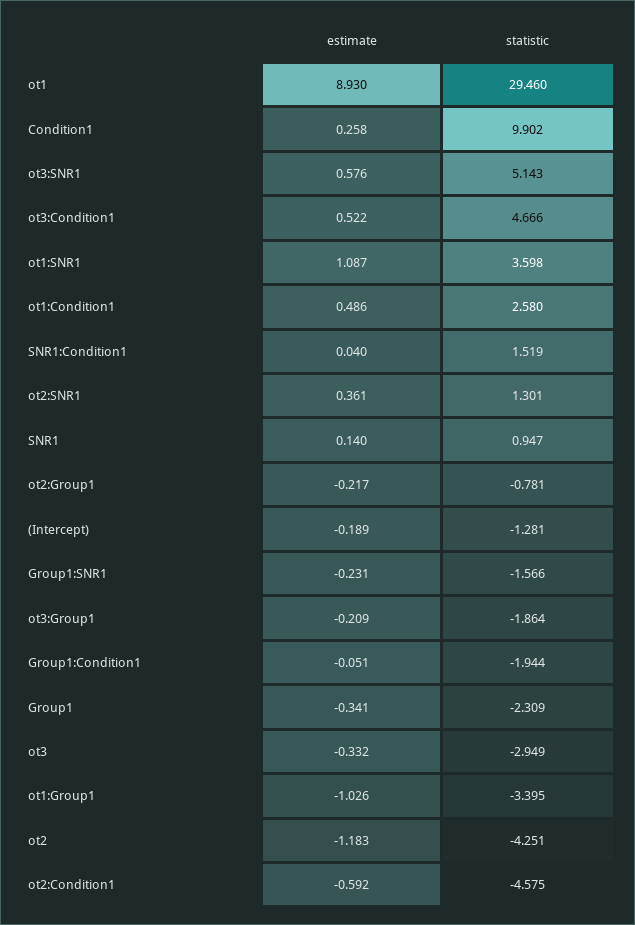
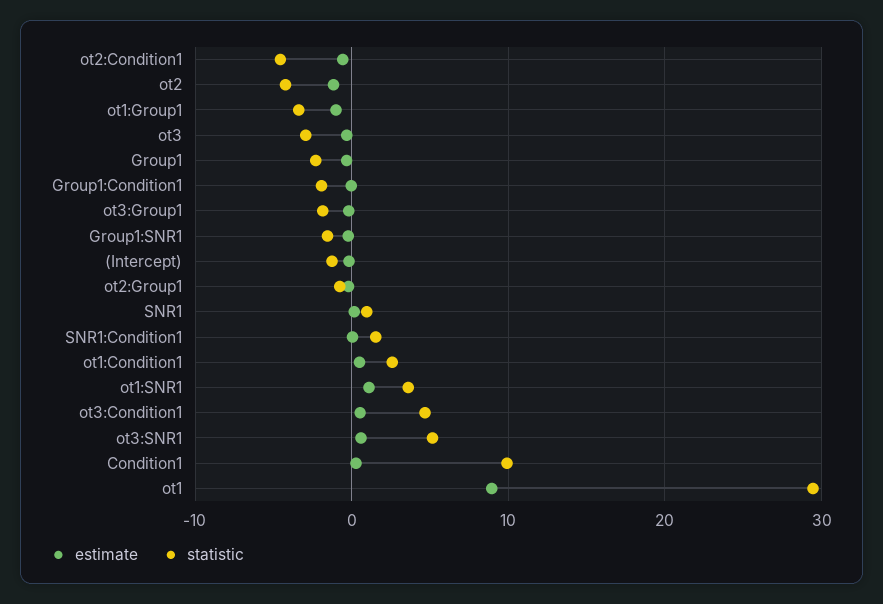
estimate, ot2:SNR1: 0.361 -> none
statistic, ot2:SNR1: 1.301 -> none

